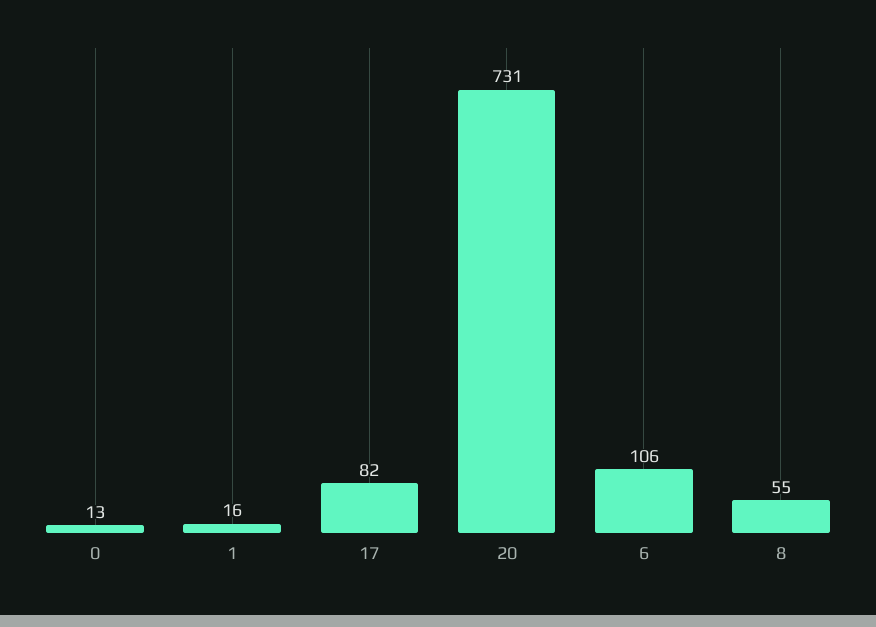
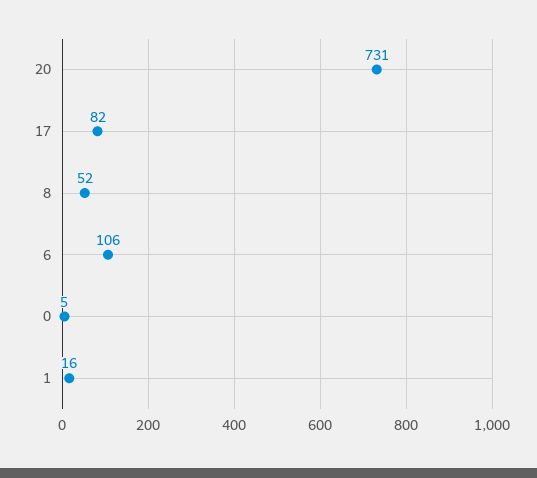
0: 13 -> 5
8: 55 -> 52

